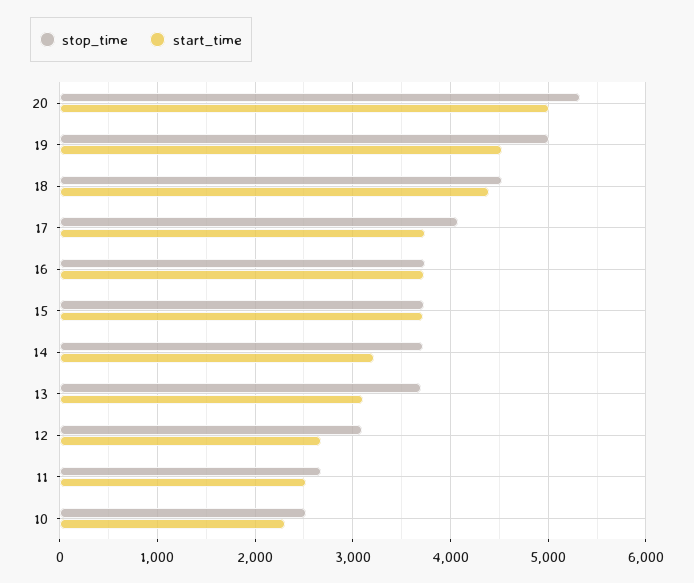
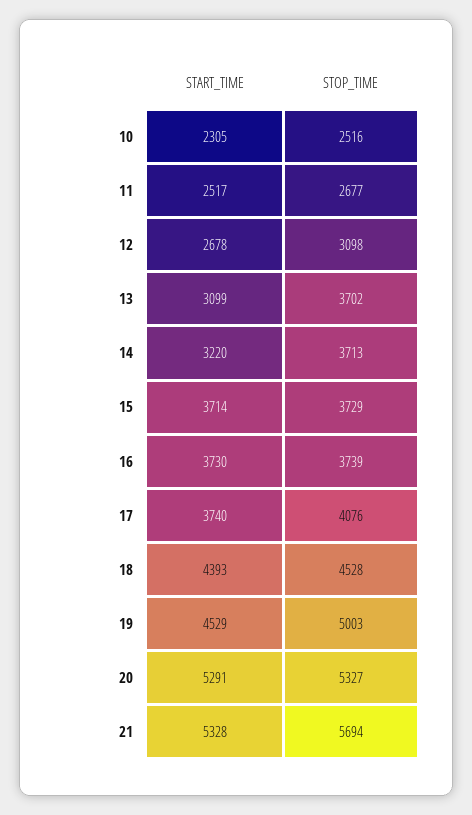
start_time, 20: 5000 -> 5291
start_time, 21: none -> 5328
stop_time, 21: none -> 5694

